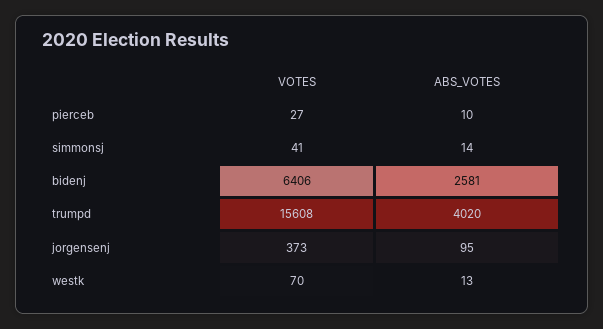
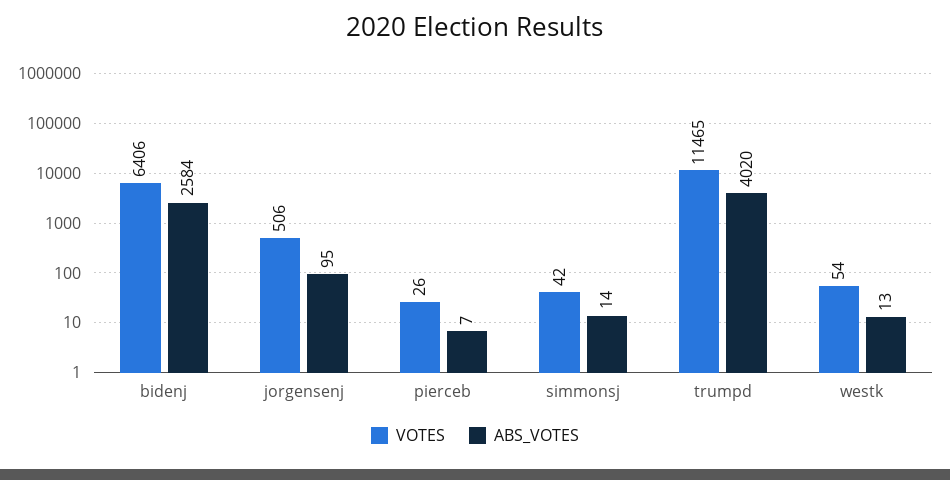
VOTES, pierceb: 27 -> 26
ABS_VOTES, pierceb: 10 -> 7
VOTES, simmonsj: 41 -> 42
ABS_VOTES, bidenj: 2581 -> 2584
VOTES, trumpd: 15608 -> 11465
VOTES, jorgensenj: 373 -> 506
VOTES, westk: 70 -> 54

